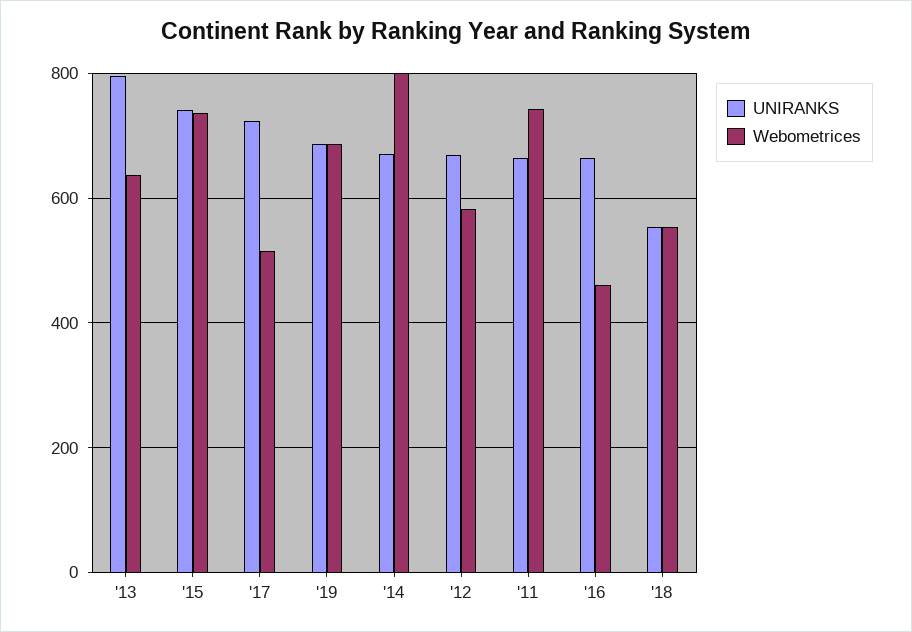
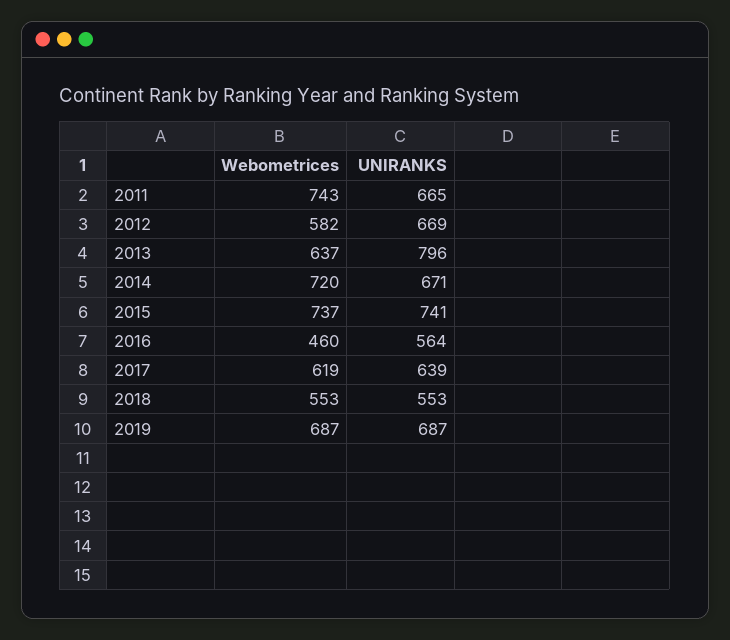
UNIRANKS, '17: 720 -> 639
Webometrices, '17: 520 -> 619
Webometrices, '14: 800 -> 720
UNIRANKS, '16: 660 -> 564

